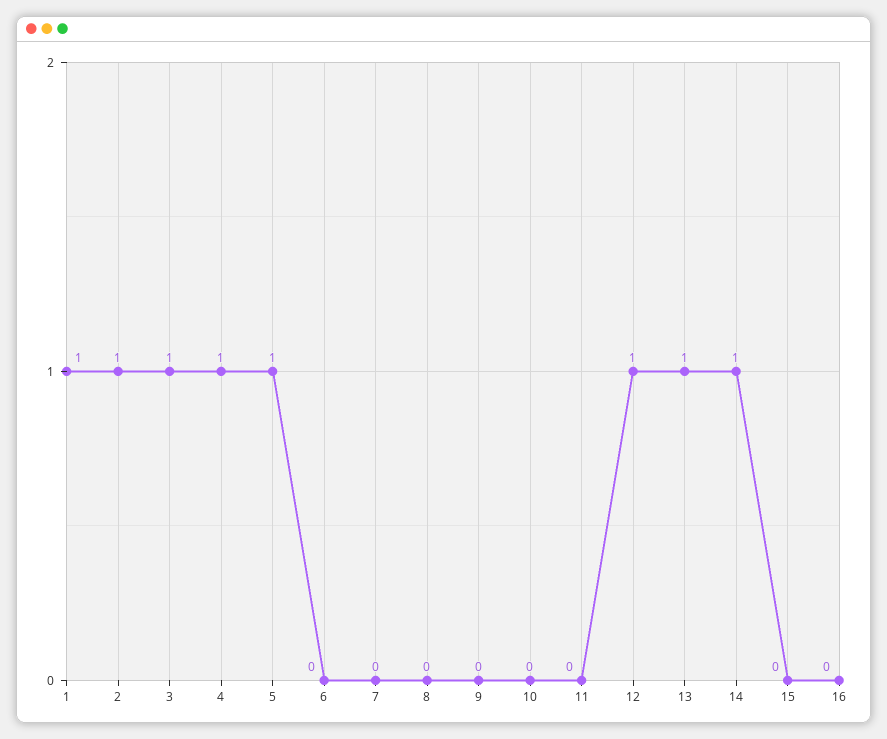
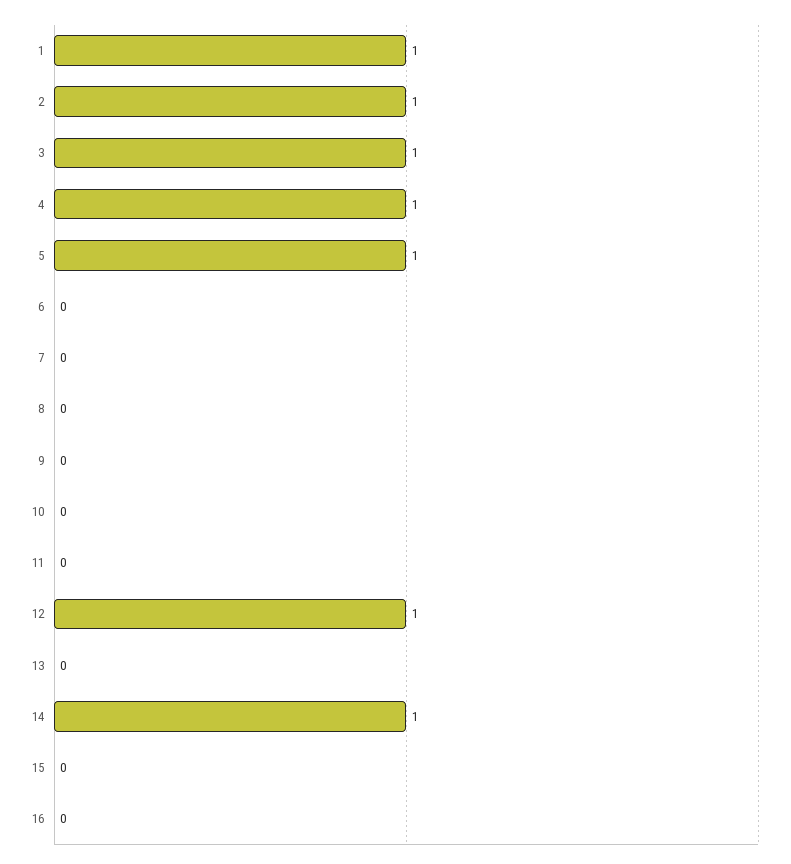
13: 1 -> 0

